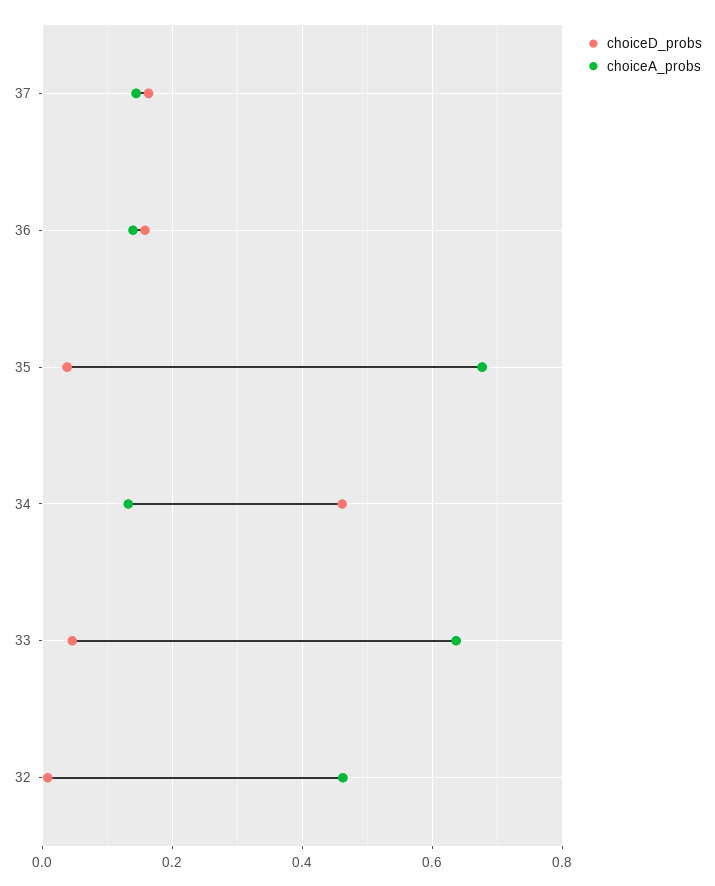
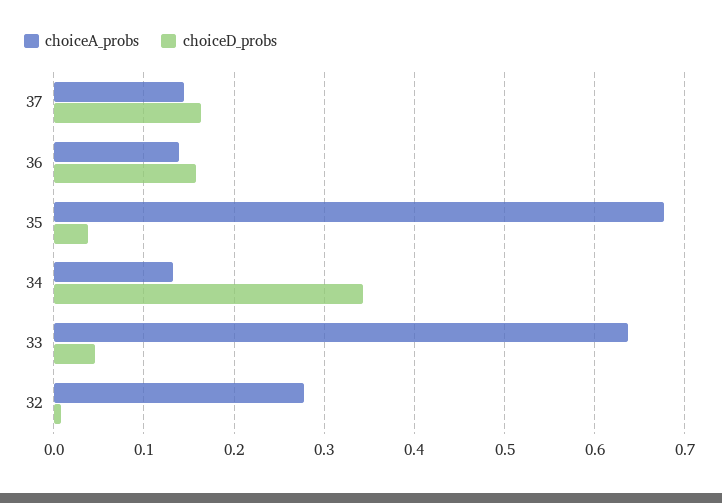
choiceD_probs, 34: 0.46 -> 0.34
choiceA_probs, 32: 0.46 -> 0.28

